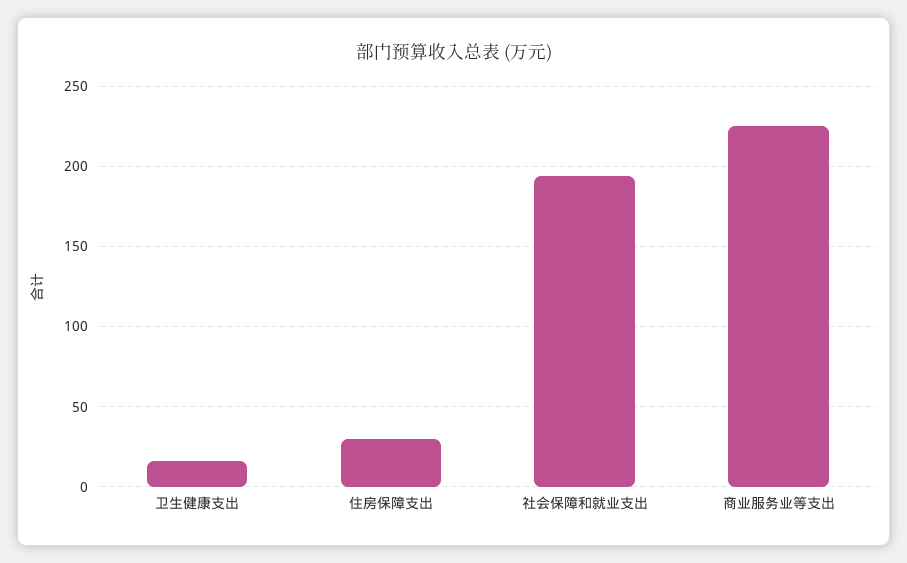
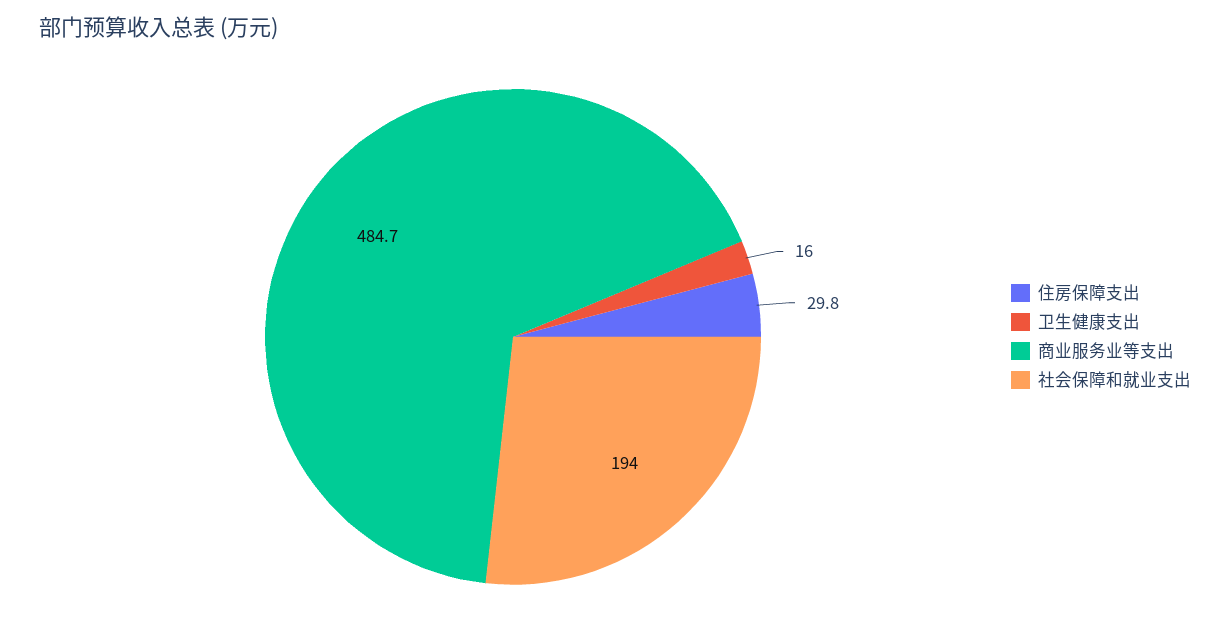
商业服务业等支出: 225 -> 484.7

